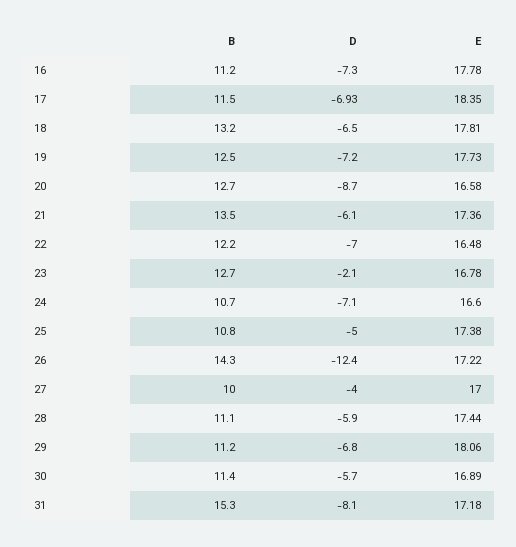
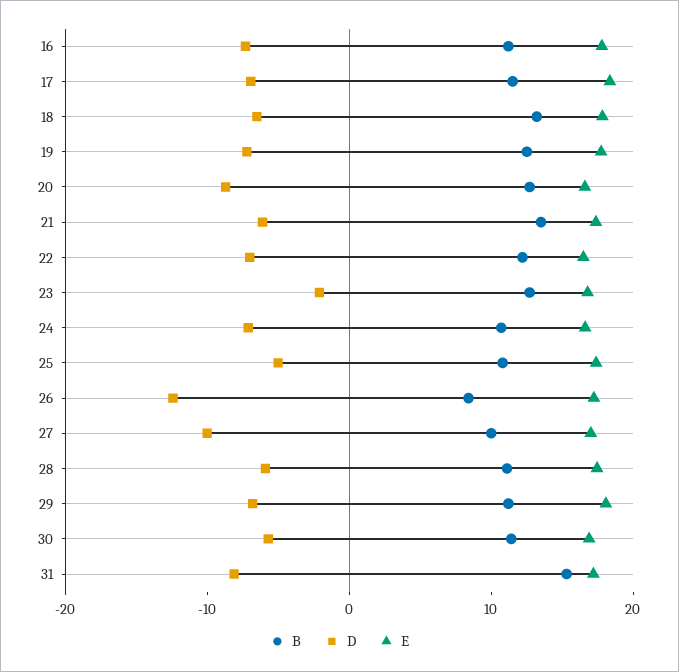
B, 26: 14.3 -> 8
D, 27: -4 -> -10

